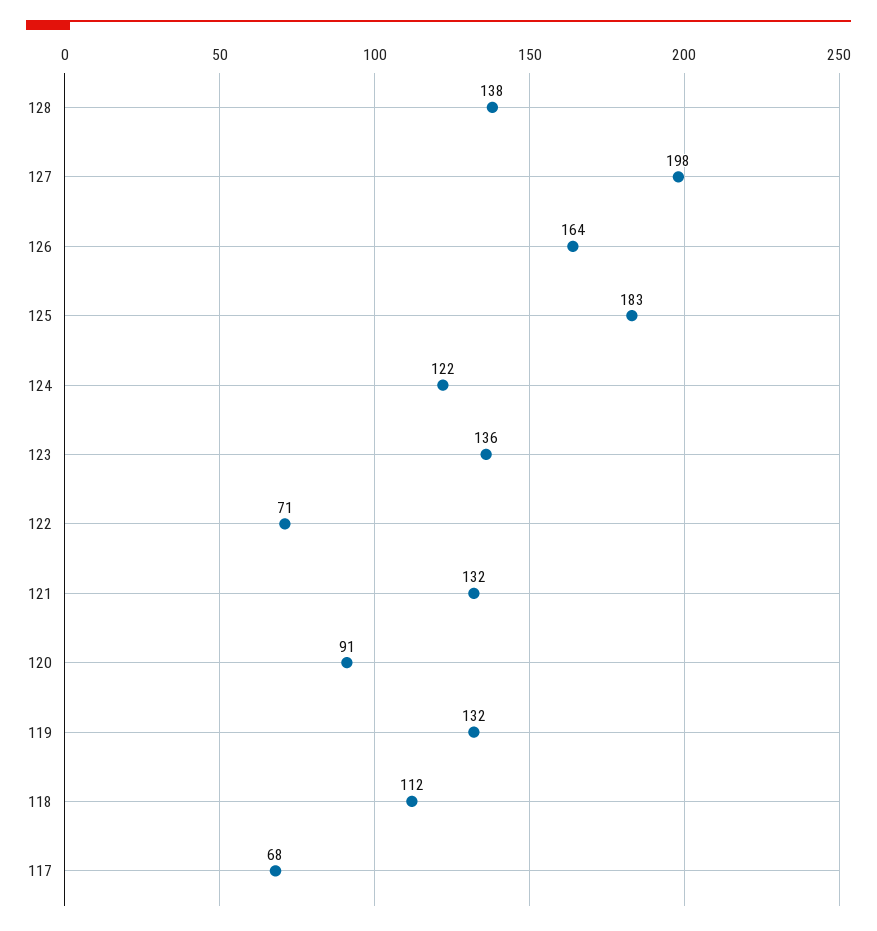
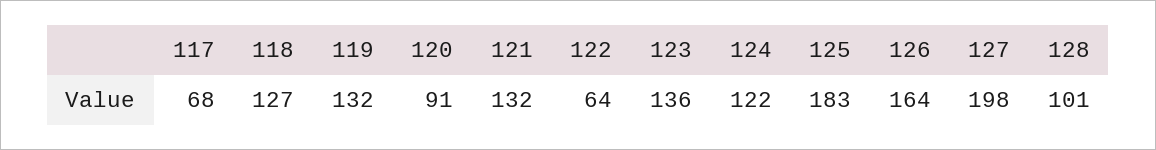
128: 138 -> 101
122: 71 -> 64
118: 112 -> 127

